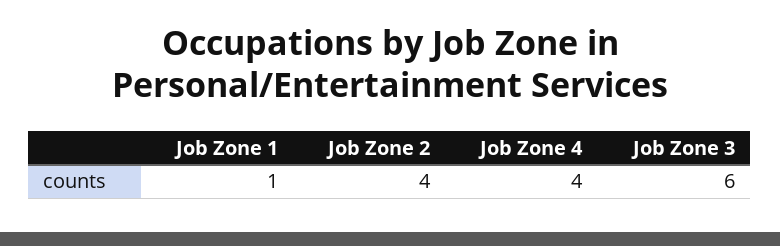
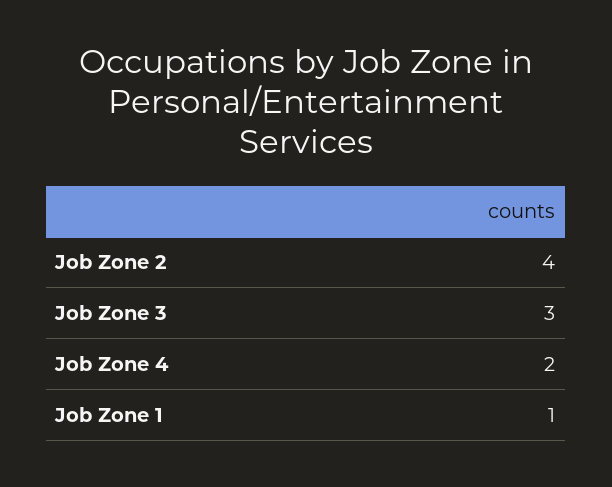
Job Zone 4: 4 -> 2
Job Zone 3: 6 -> 3

